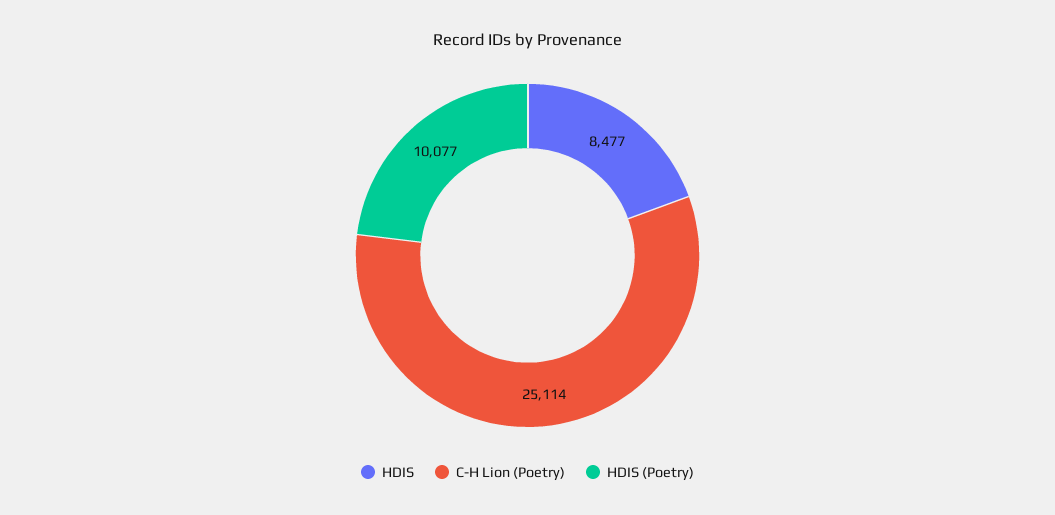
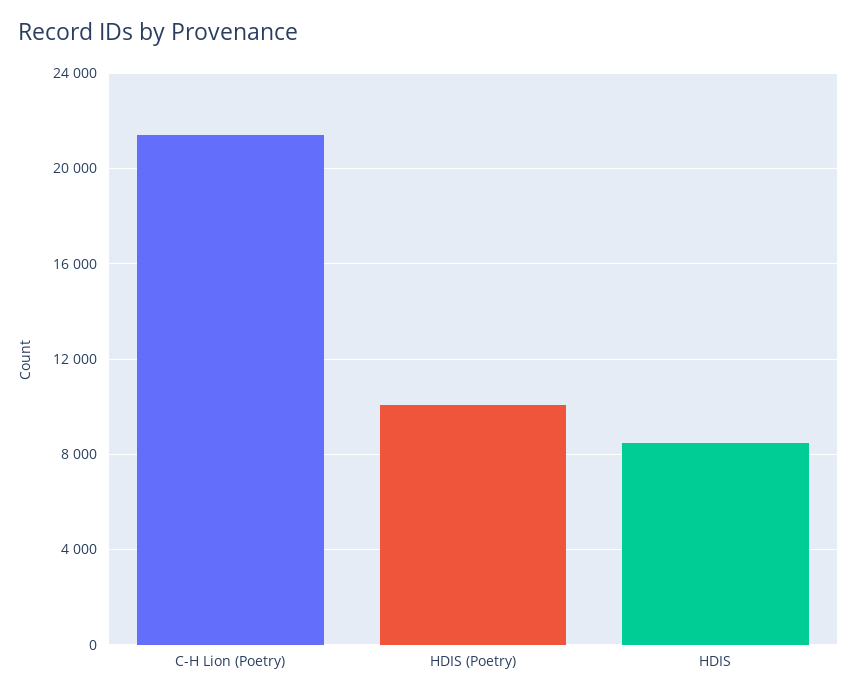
C-H Lion (Poetry): 25114 -> 21500

